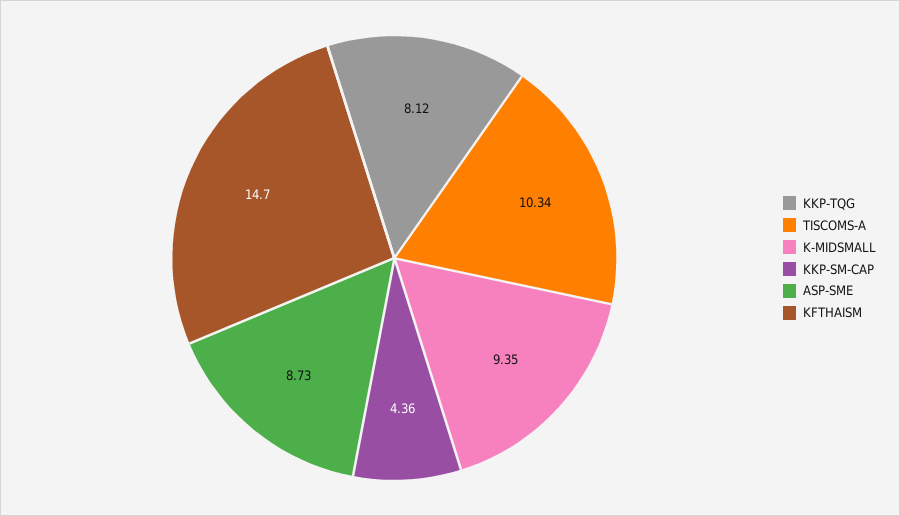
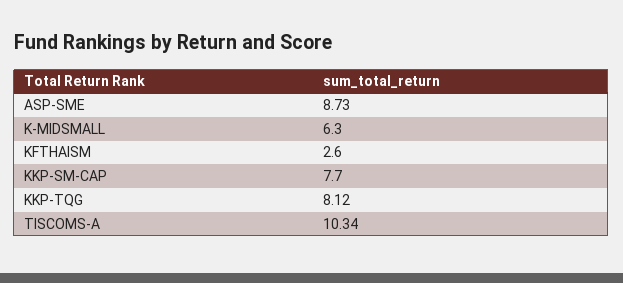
K-MIDSMALL: 9.35 -> 6.3
KKP-SM-CAP: 4.36 -> 7.7
KFTHAISM: 14.7 -> 2.6

